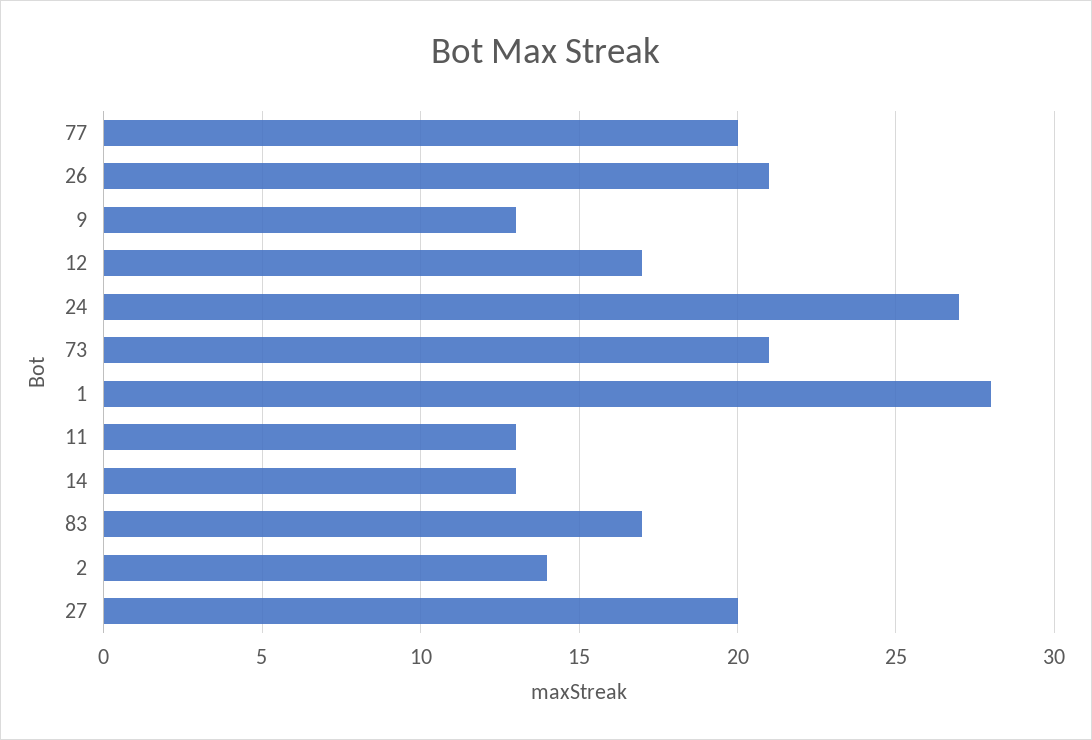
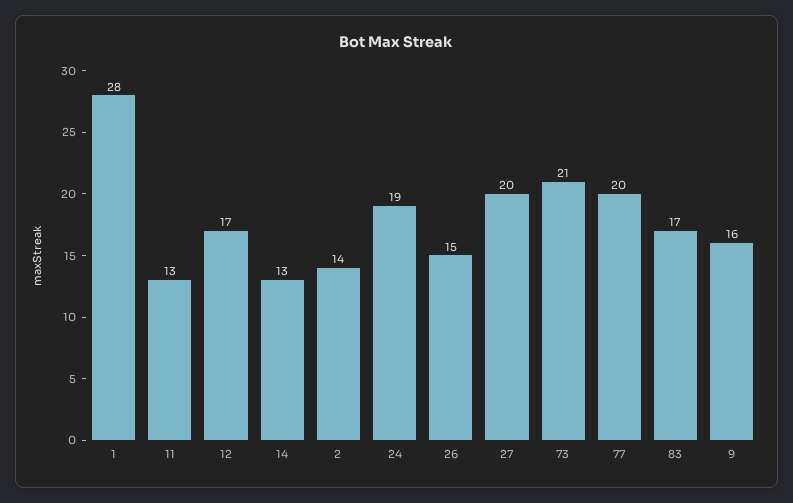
26: 21 -> 15
9: 13 -> 16
24: 27 -> 19

